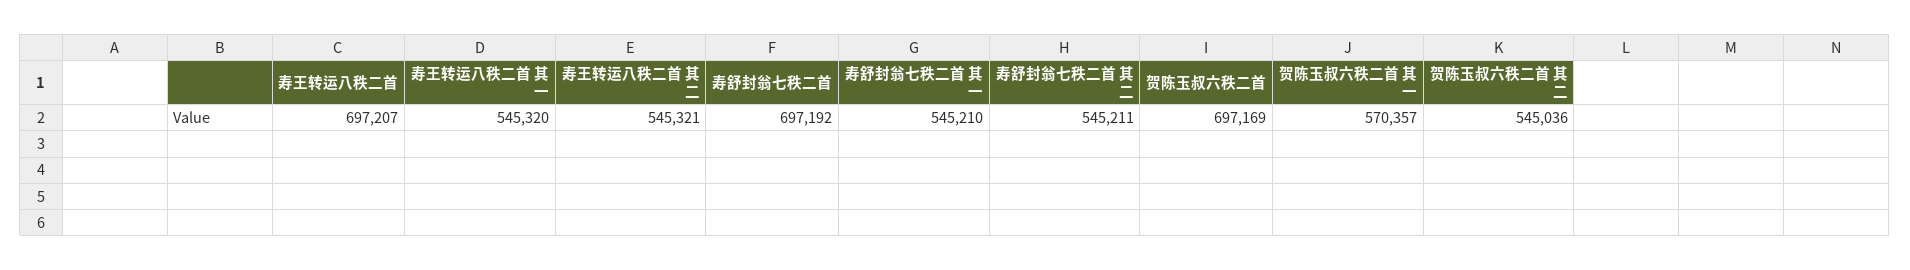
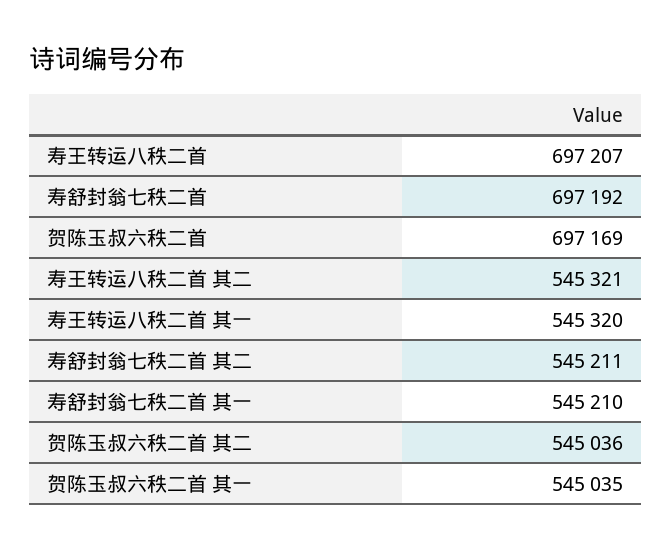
贺陈玉叔六秩二首 其一: 570357 -> 545035

